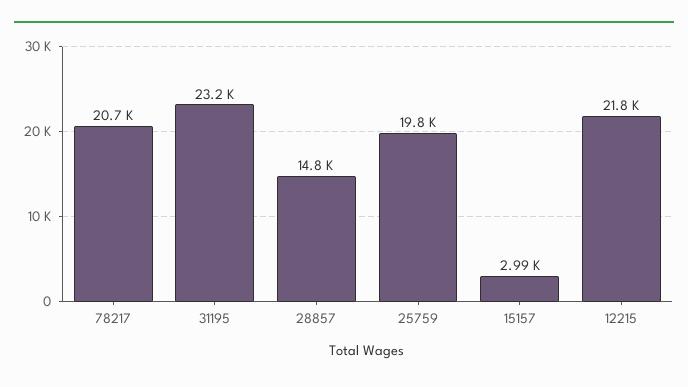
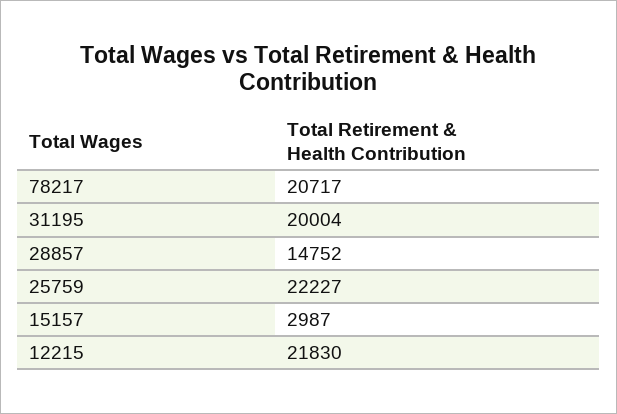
31195: 23200 -> 20004
25759: 19800 -> 22227

